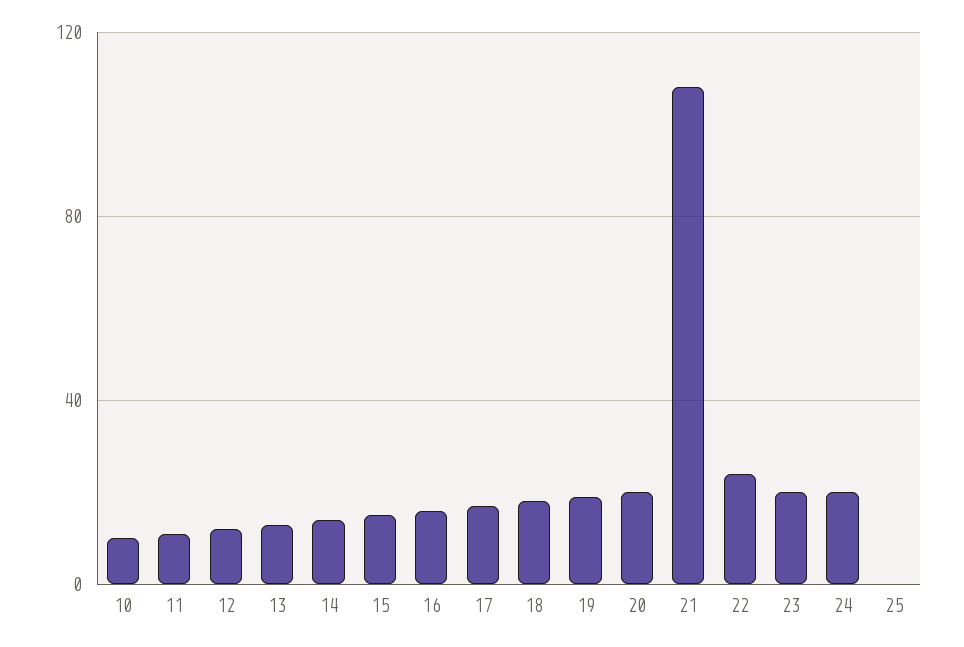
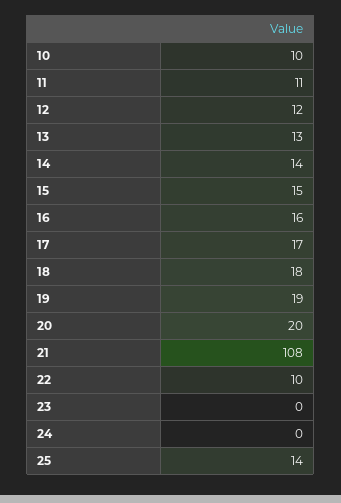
22: 25 -> 10
23: 20 -> 0
24: 20 -> 0
25: 0 -> 14

